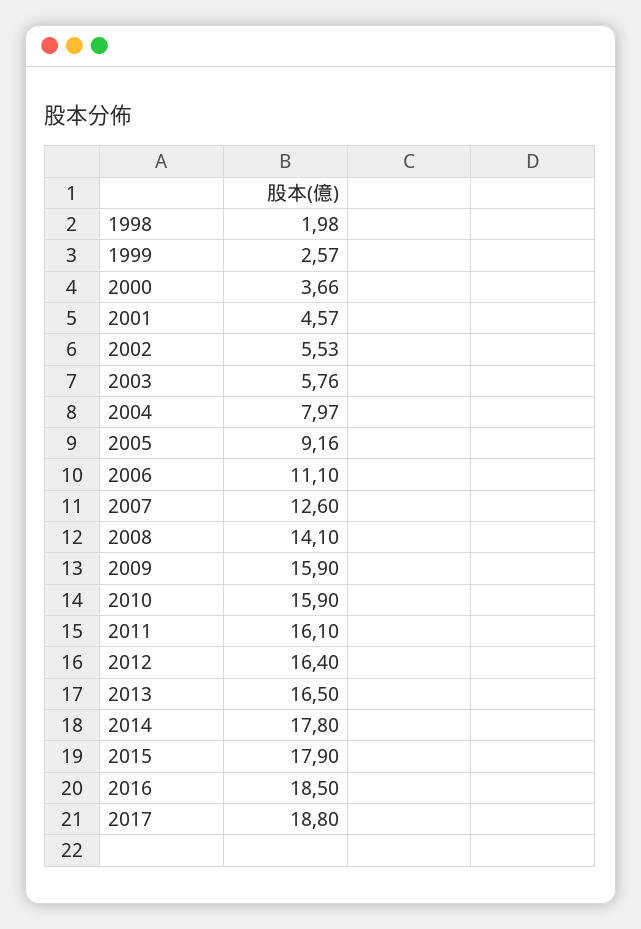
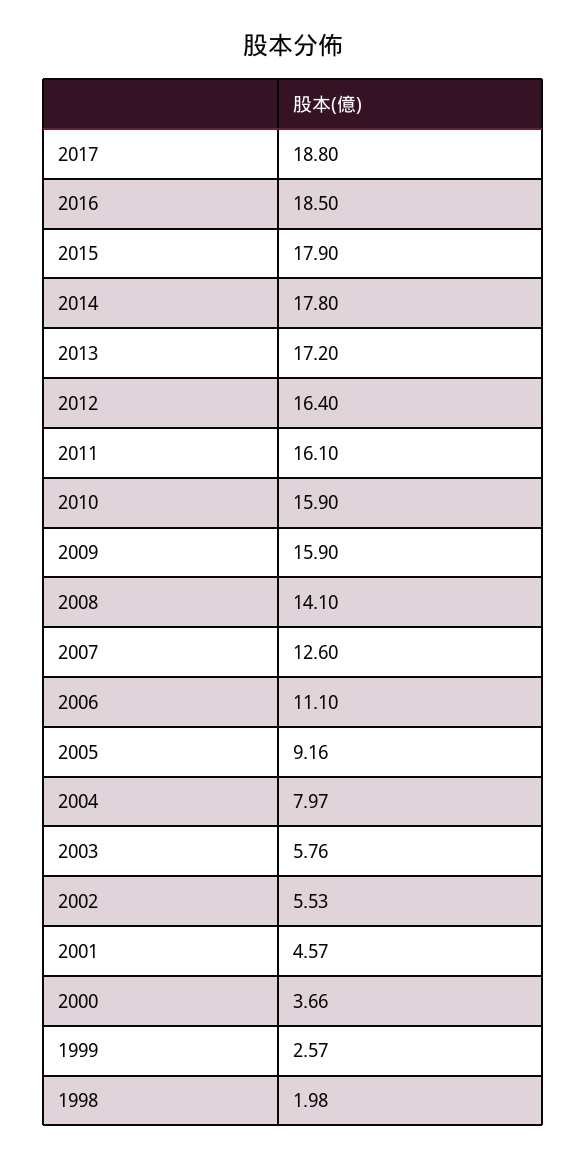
2013: 16.5 -> 17.2

